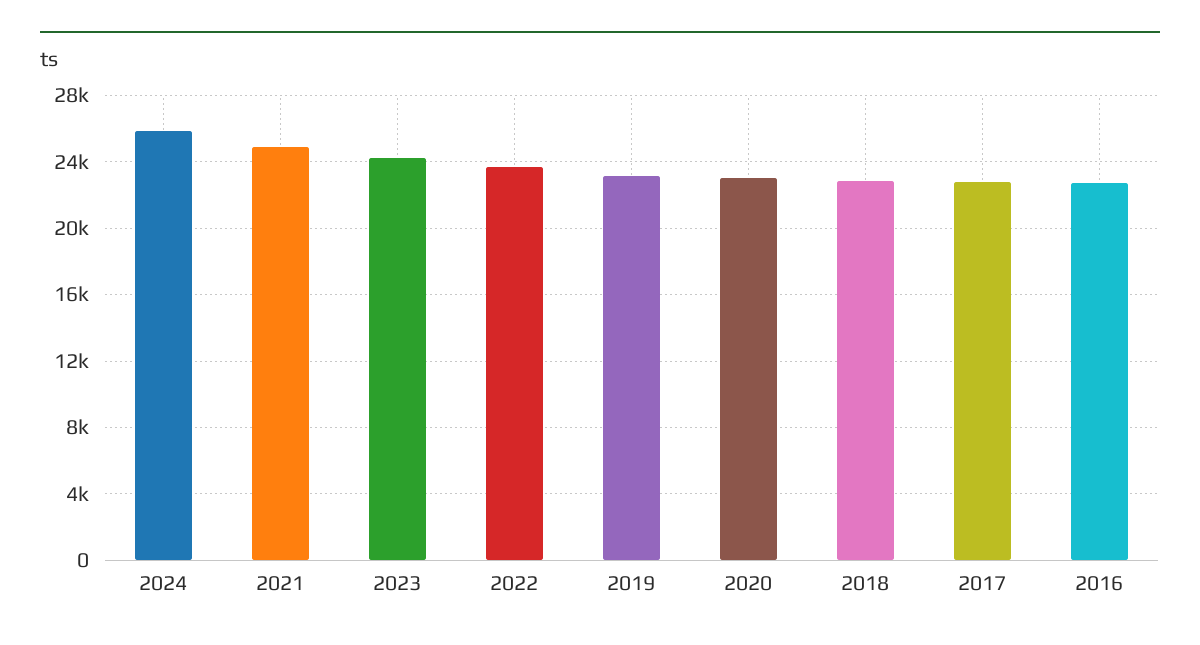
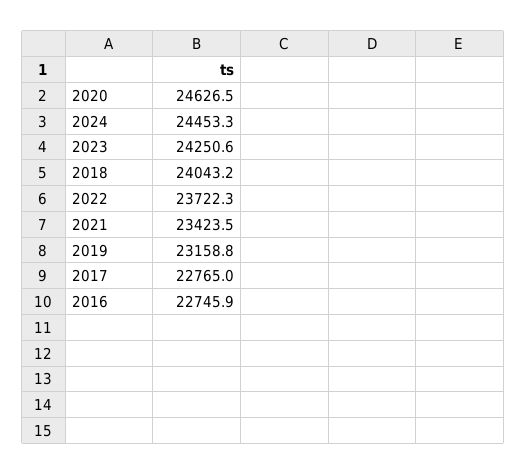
2024: 26000 -> 24453.3
2021: 25000 -> 23423.5
2020: 23000 -> 24626.5
2018: 23000 -> 24043.2

